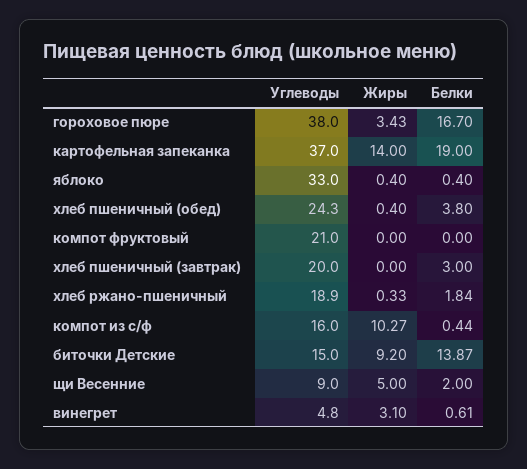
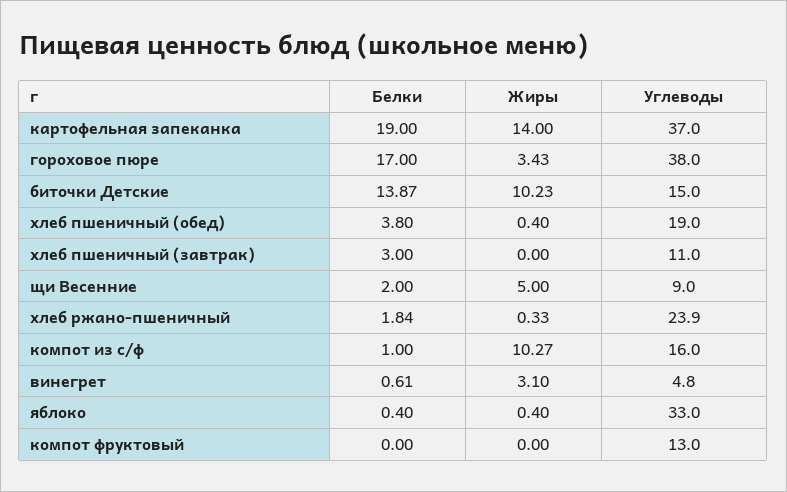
Белки, гороховое пюре: 16.7 -> 17
Углеводы, хлеб пшеничный (обед): 24.3 -> 19
Углеводы, компот фруктовый: 21 -> 13
Углеводы, хлеб пшеничный (завтрак): 20 -> 11
Углеводы, хлеб ржано-пшеничный: 18.9 -> 23.9
Белки, компот из с/ф: 0.44 -> 1
Жиры, биточки Детские: 9.2 -> 10.23

